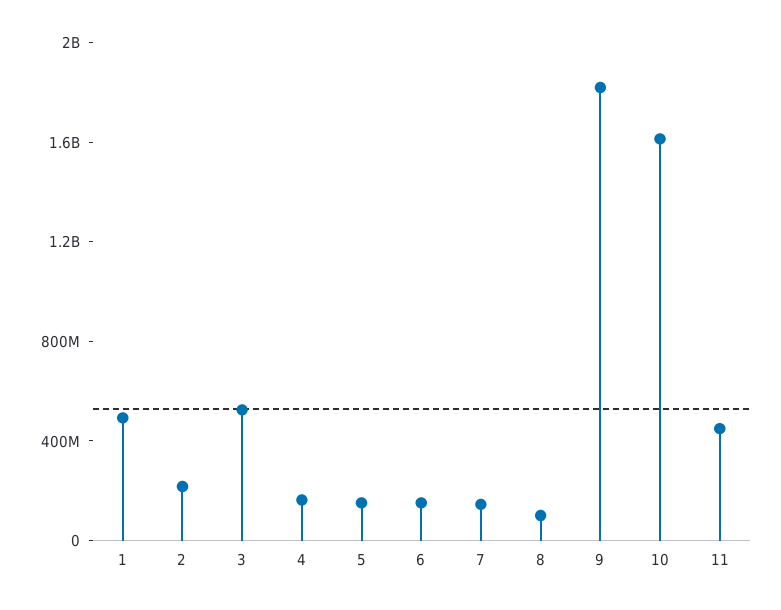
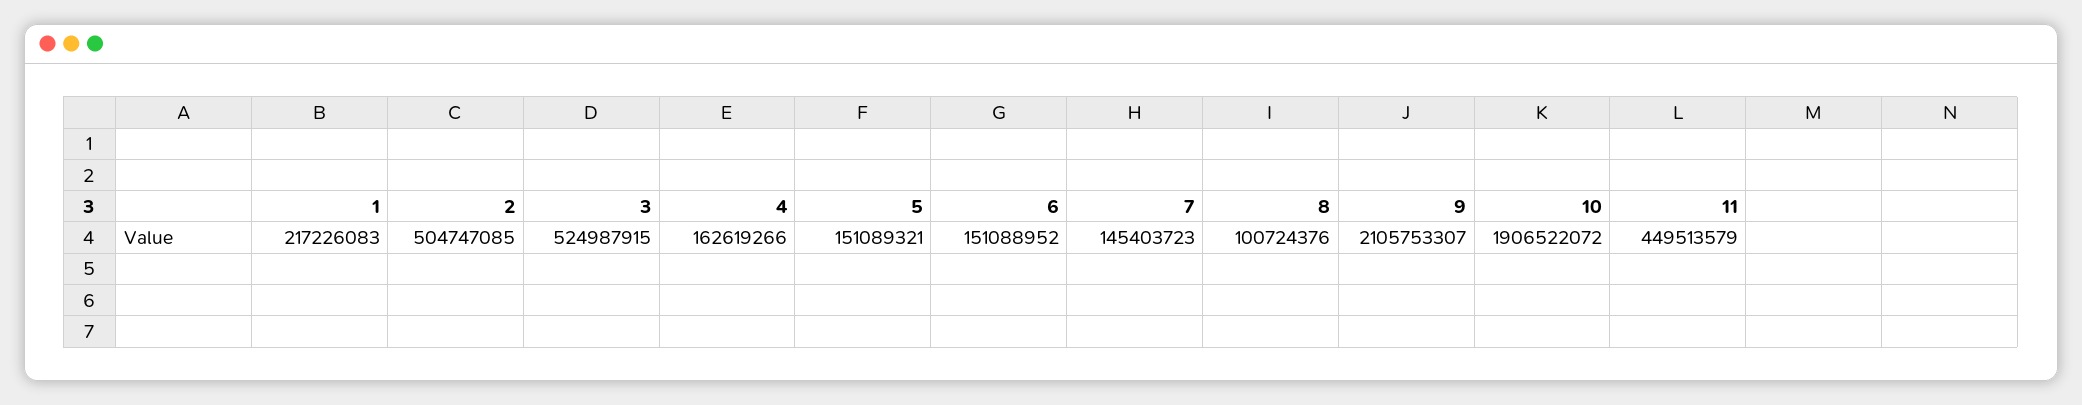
1: 500000000 -> 217226083
2: 200000000 -> 504747085
9: 1800000000 -> 2105753307
10: 1600000000 -> 1906522072

